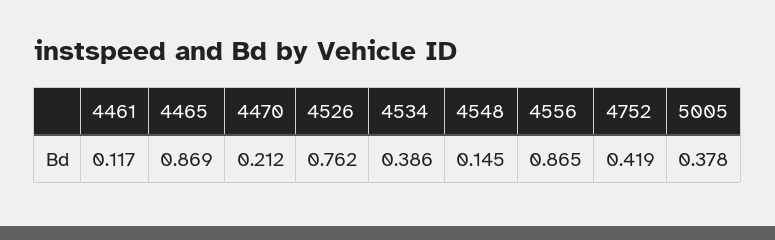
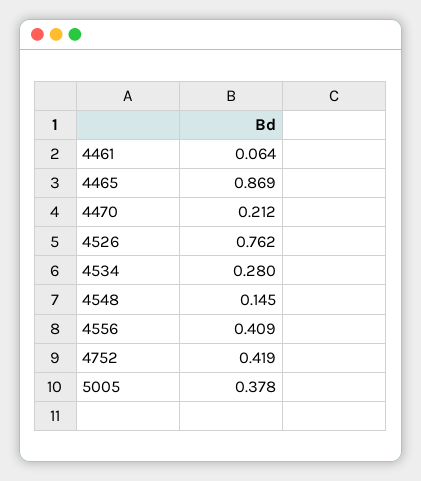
4461: 0.117 -> 0.064
4534: 0.386 -> 0.28
4556: 0.865 -> 0.409

